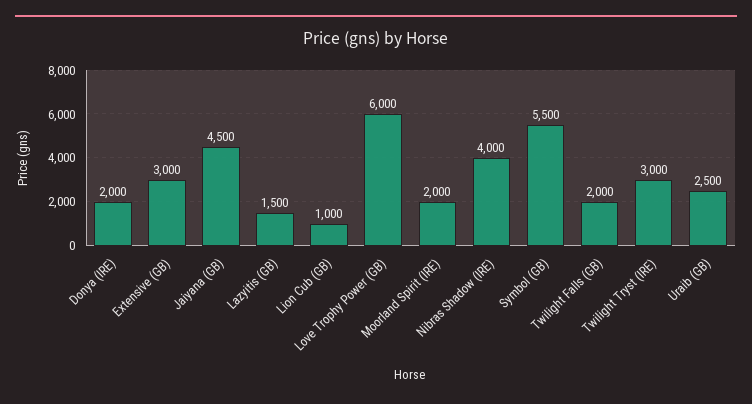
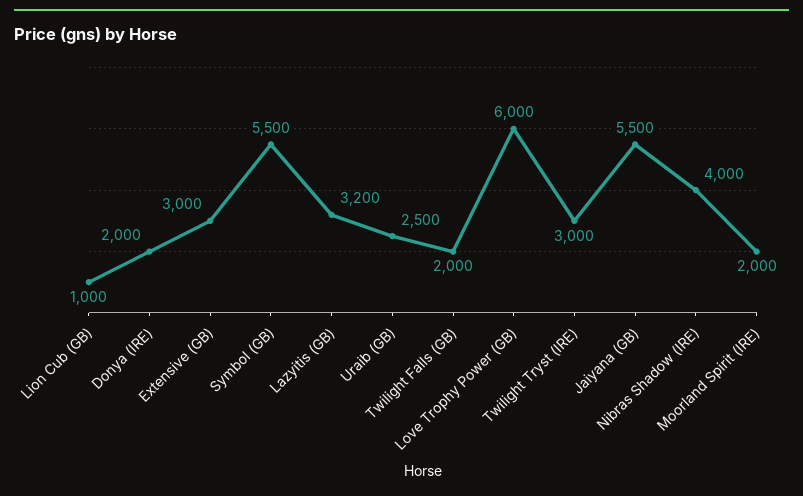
Jaiyana (GB): 4500 -> 5500
Lazyitis (GB): 1500 -> 3200

